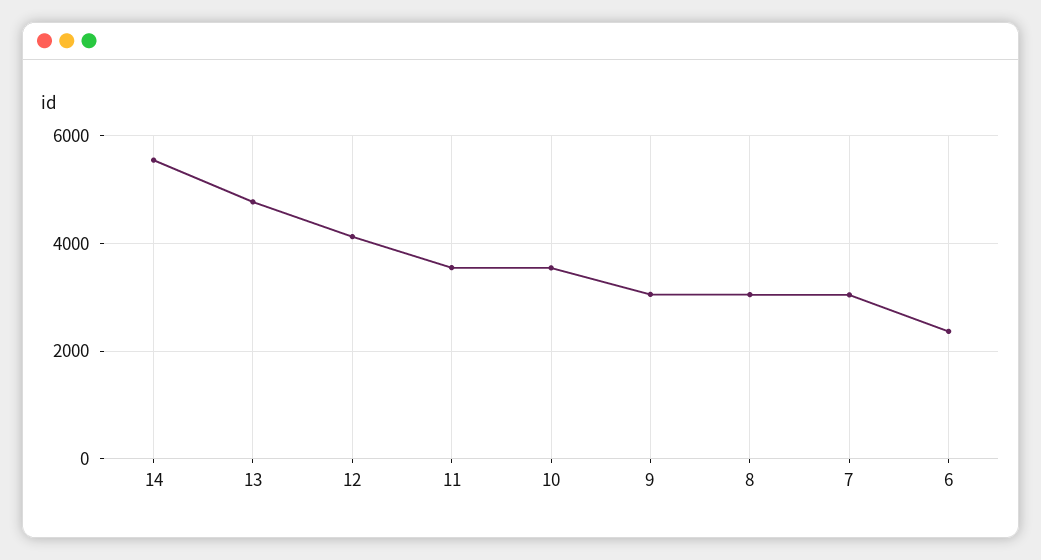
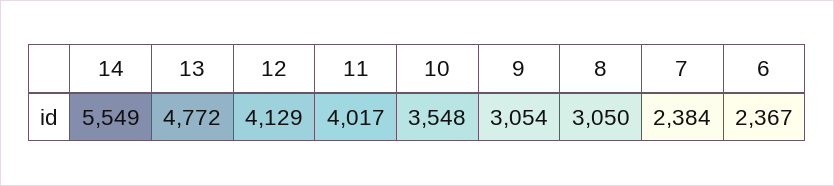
11: 3600 -> 4017
7: 3000 -> 2384

